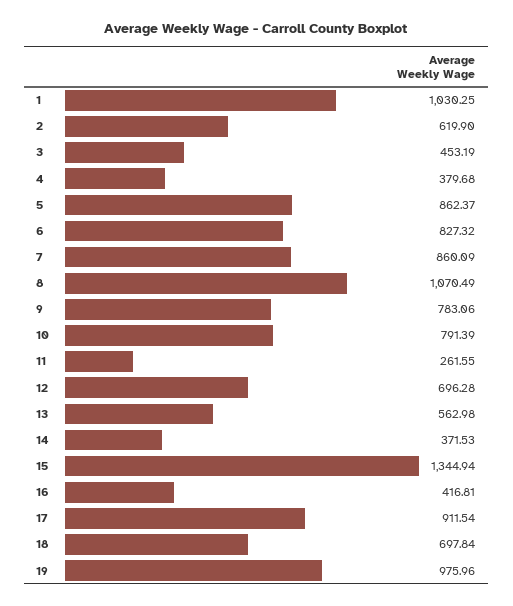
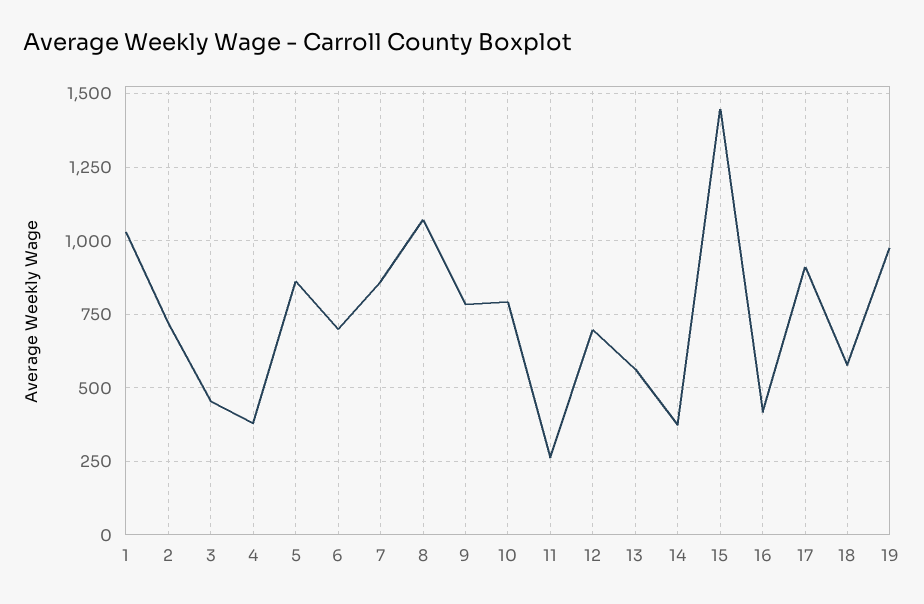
2: 619.9 -> 725
6: 827.32 -> 700
15: 1344.94 -> 1450
18: 697.84 -> 575

